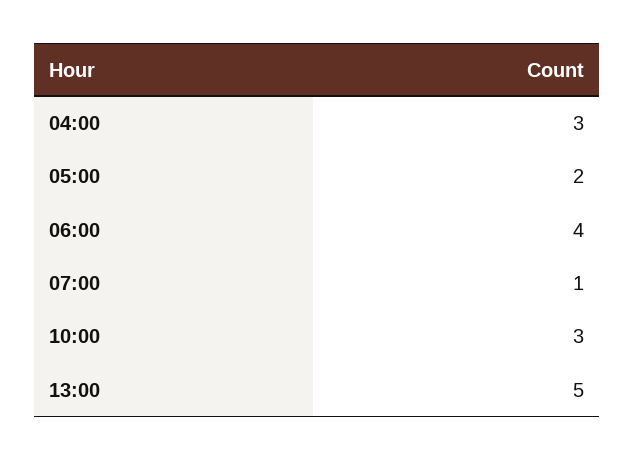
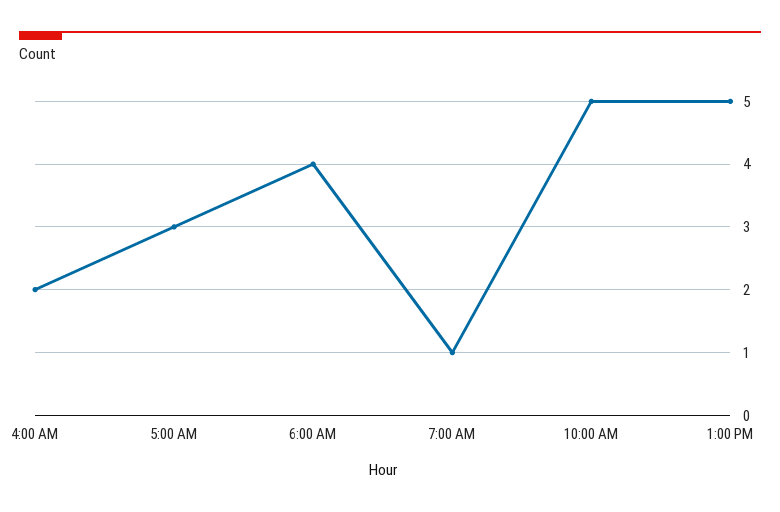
04:00: 3 -> 2
05:00: 2 -> 3
10:00: 3 -> 5

